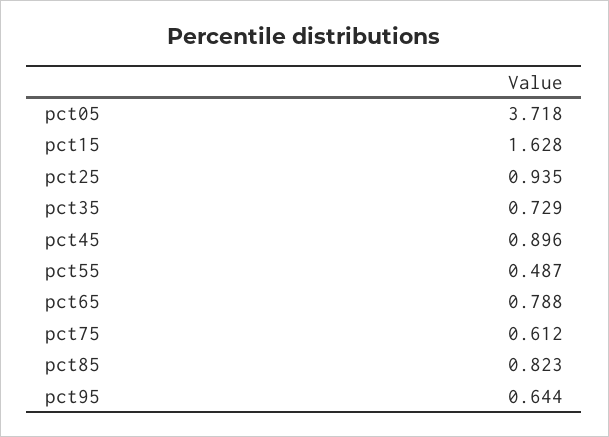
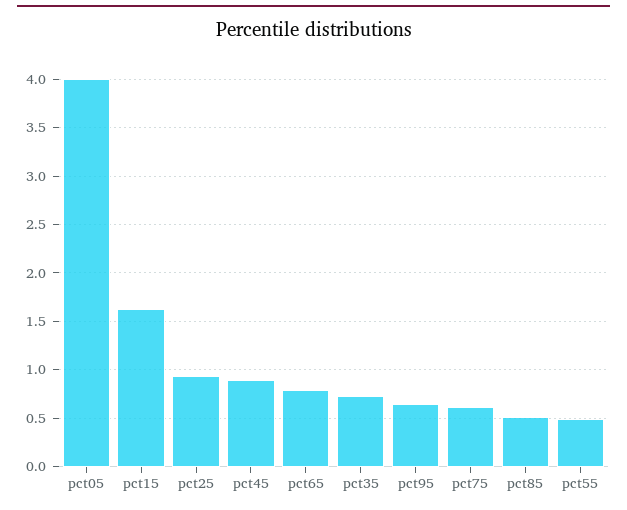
pct05: 3.718 -> 4
pct85: 0.823 -> 0.5

